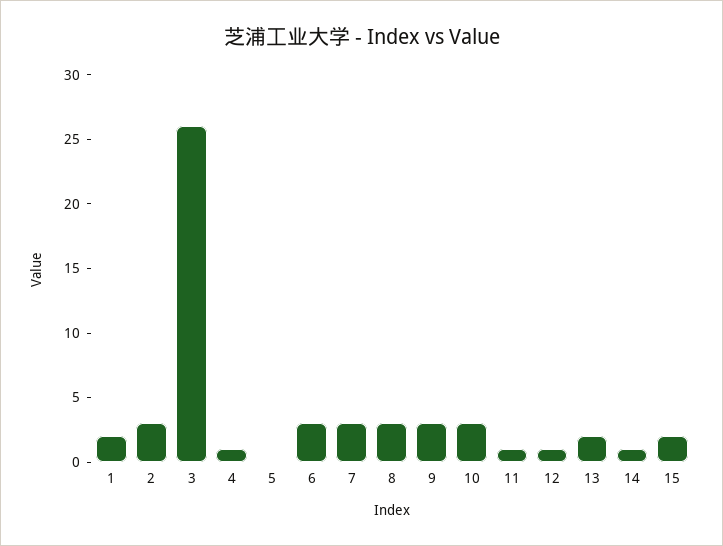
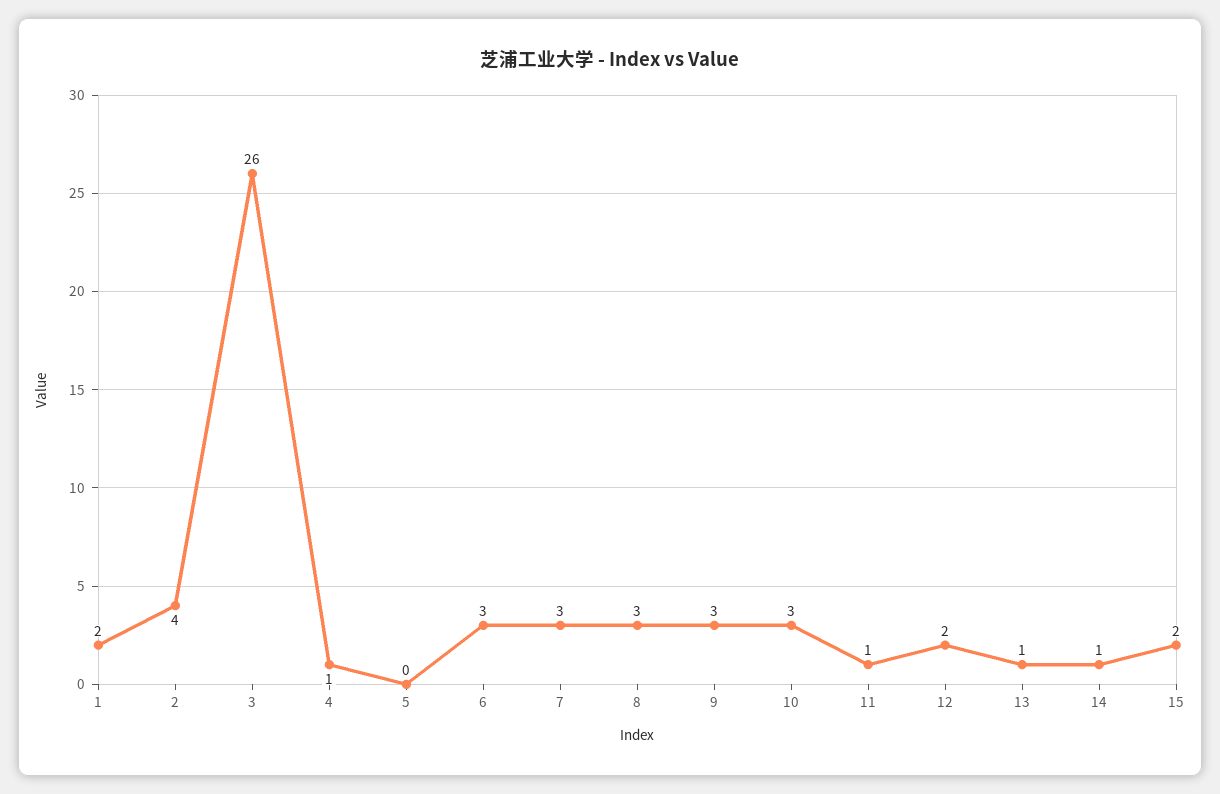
2: 3 -> 4
12: 1 -> 2
13: 2 -> 1

